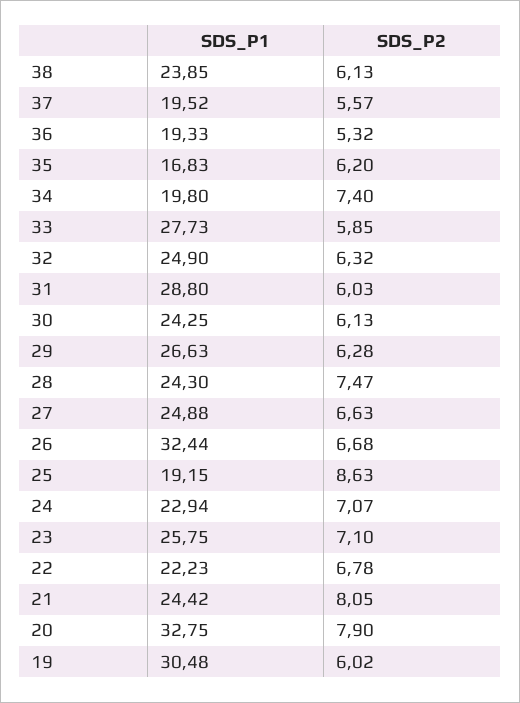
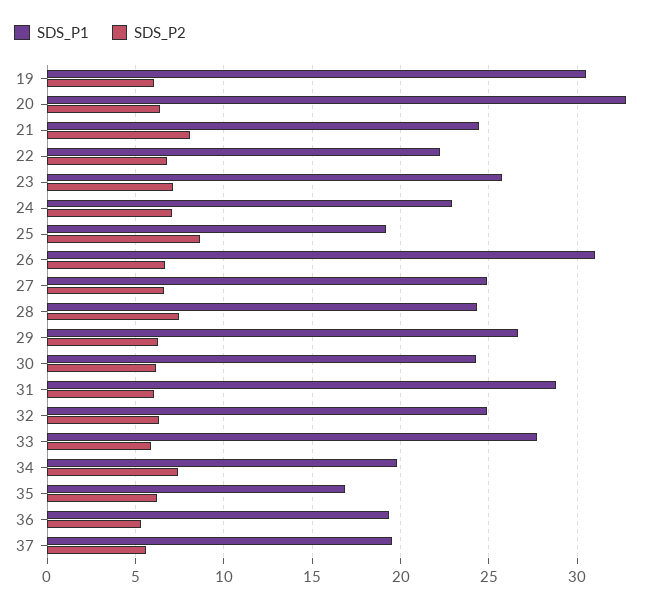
SDS_P1, 38: 23.85 -> none
SDS_P2, 38: 6.13 -> none
SDS_P1, 26: 32.44 -> 31
SDS_P2, 20: 7.9 -> 6.5

